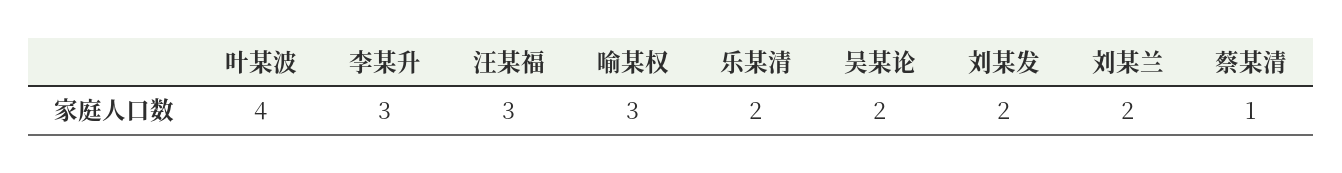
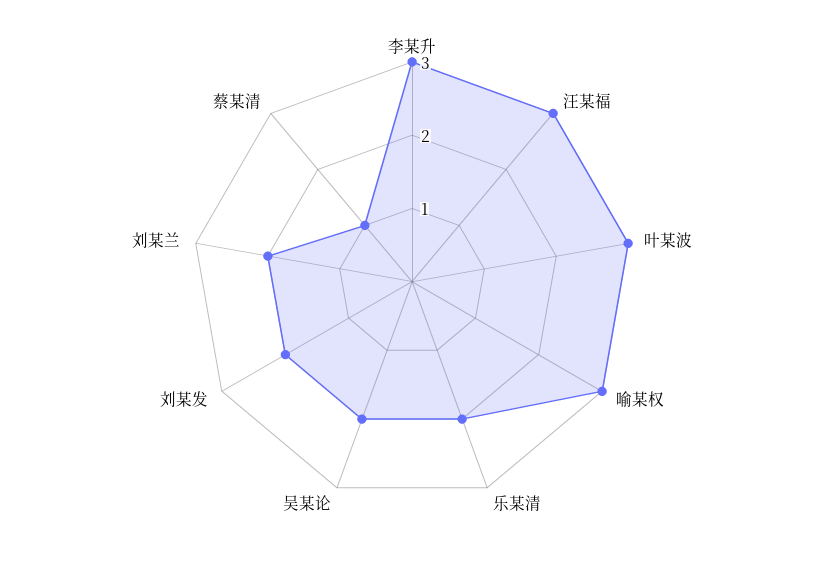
叶某波: 4 -> 3

